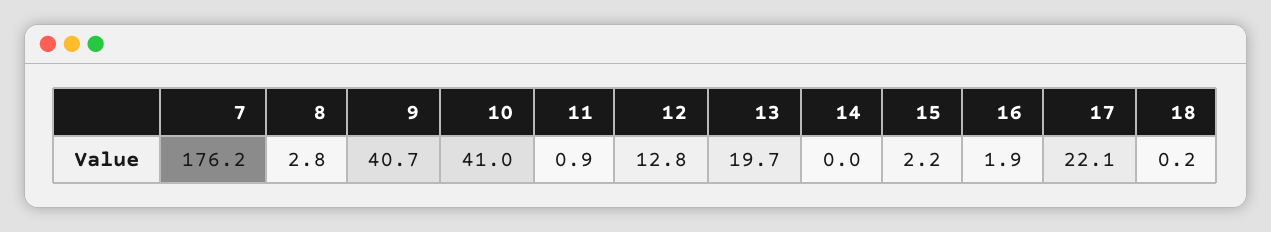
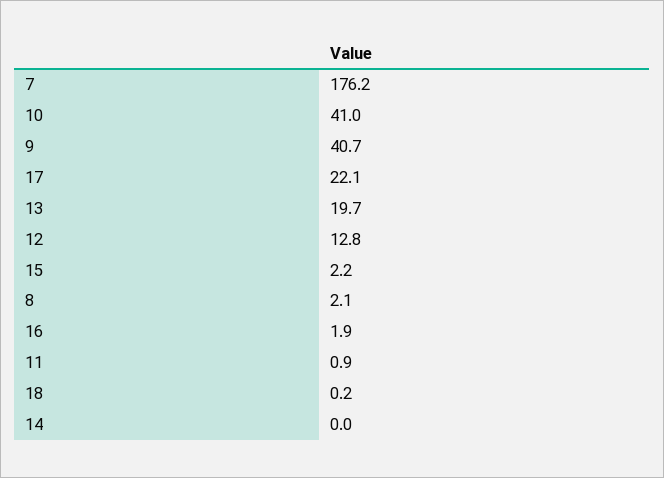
8: 2.8 -> 2.1

